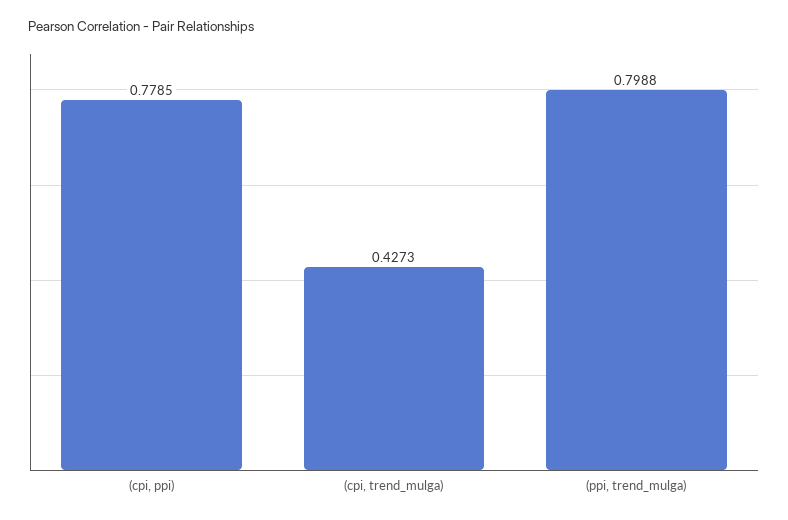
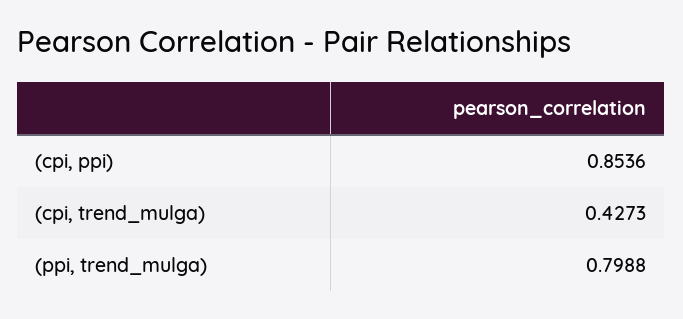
(cpi, ppi): 0.7785 -> 0.8536

